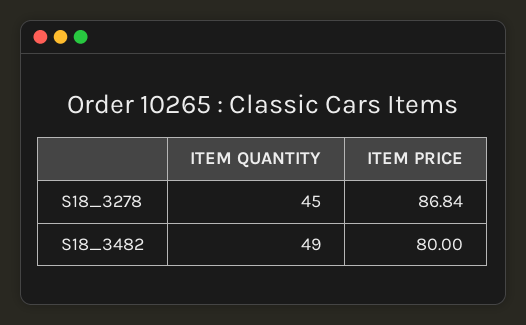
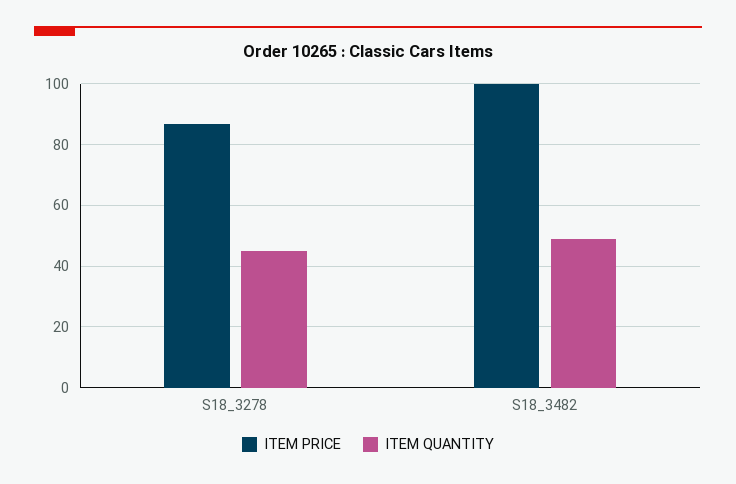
ITEM PRICE, S18_3482: 80 -> 100

